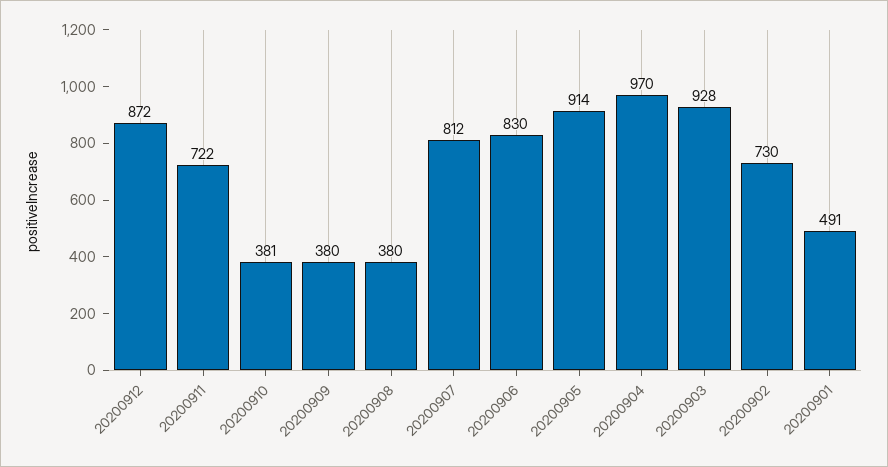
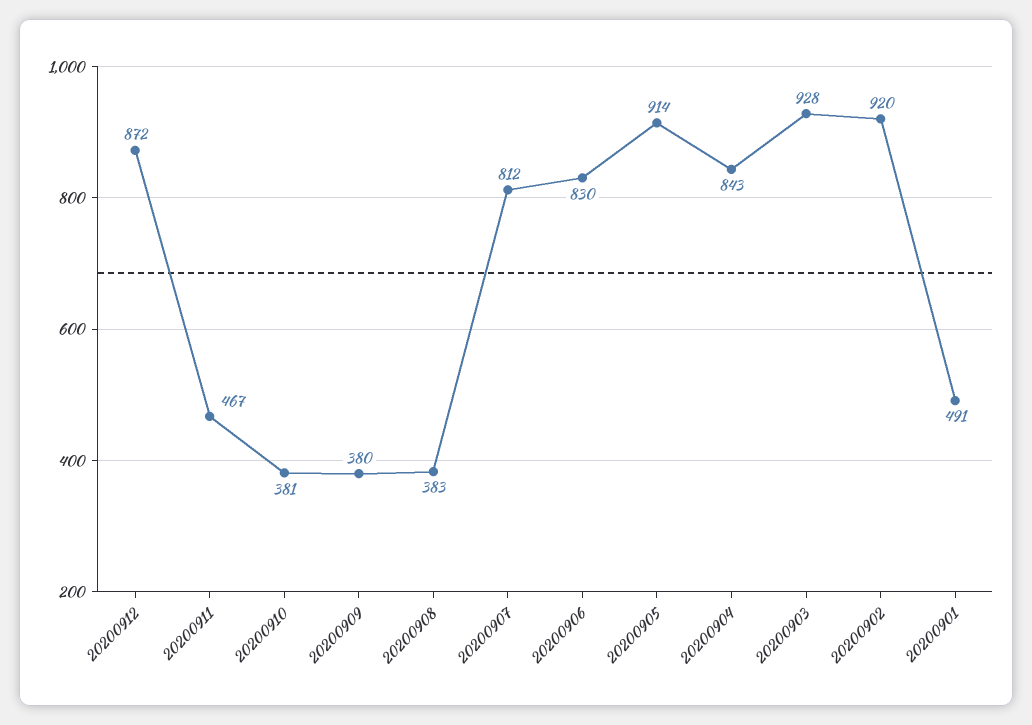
20200911: 722 -> 467
20200908: 380 -> 383
20200904: 970 -> 843
20200902: 730 -> 920

